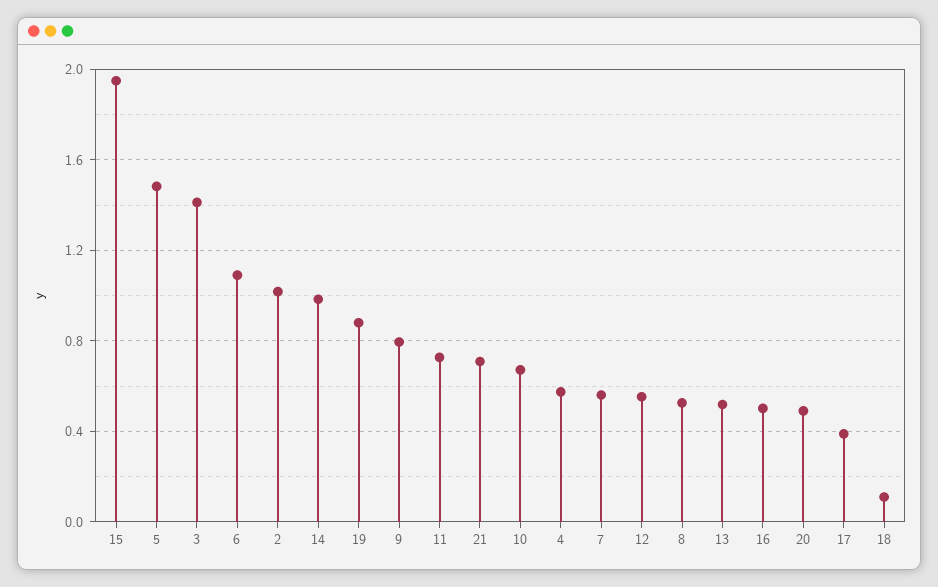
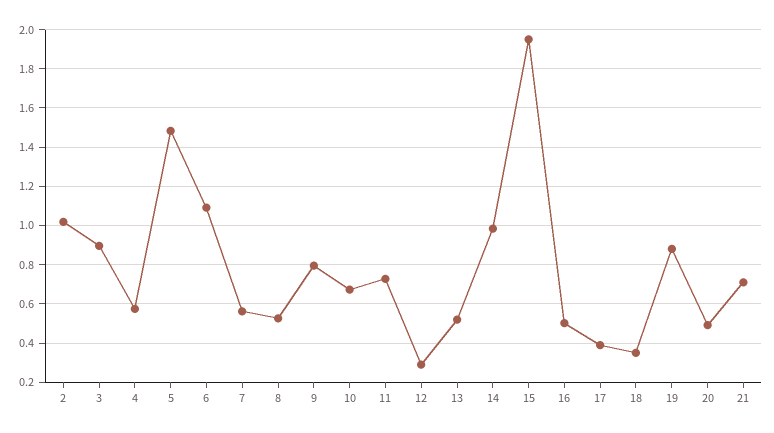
3: 1.4 -> 0.9
12: 0.55 -> 0.3
18: 0.1 -> 0.35

